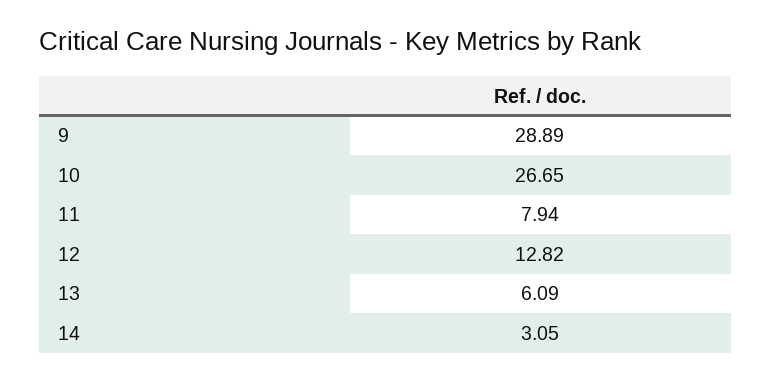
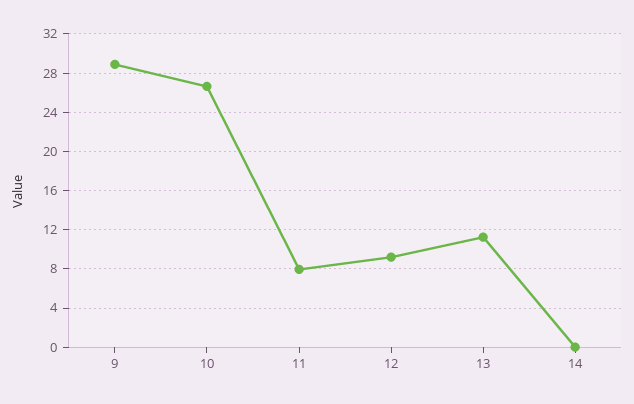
12: 12.82 -> 9
13: 6.09 -> 11
14: 3.05 -> 0

